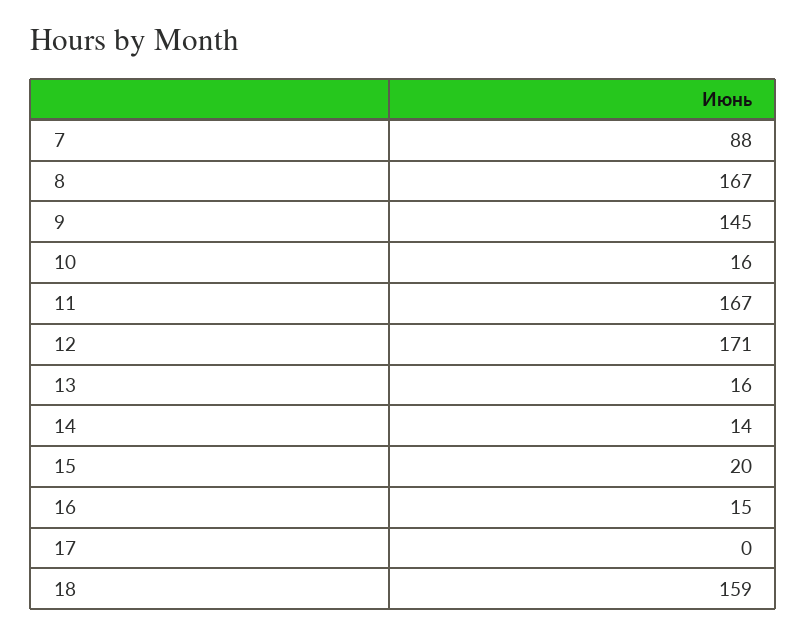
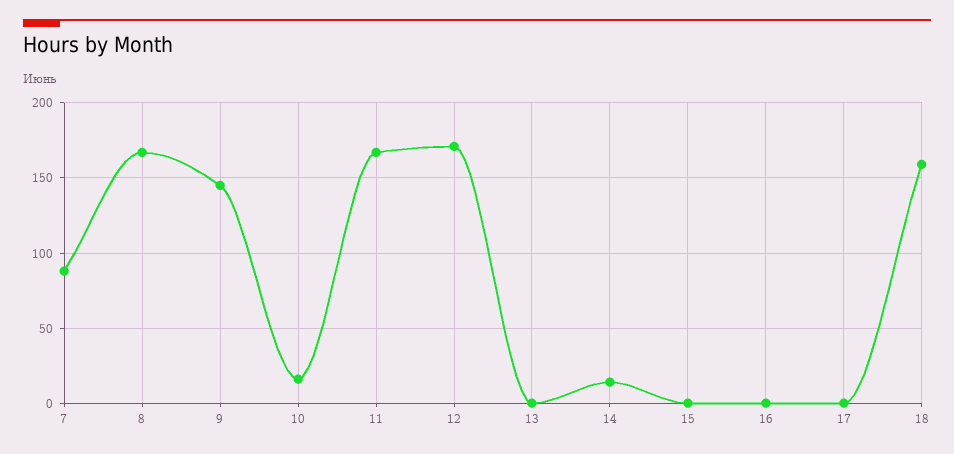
13: 16 -> 0
15: 20 -> 0
16: 15 -> 0

